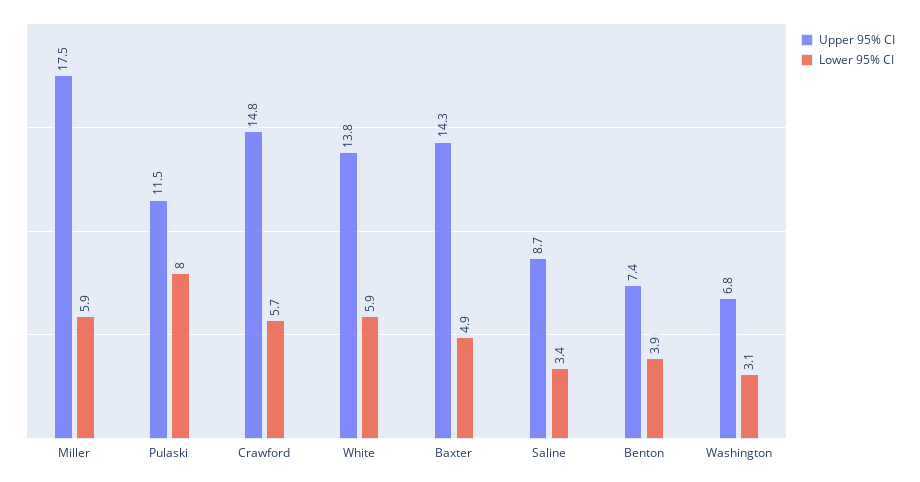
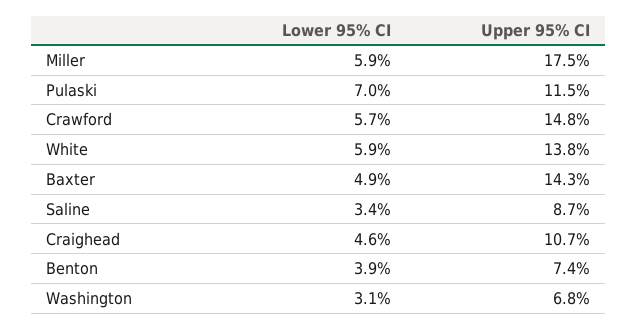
Lower 95% CI, Pulaski: 8 -> 7
Lower 95% CI, Craighead: none -> 4.6
Upper 95% CI, Craighead: none -> 10.7

